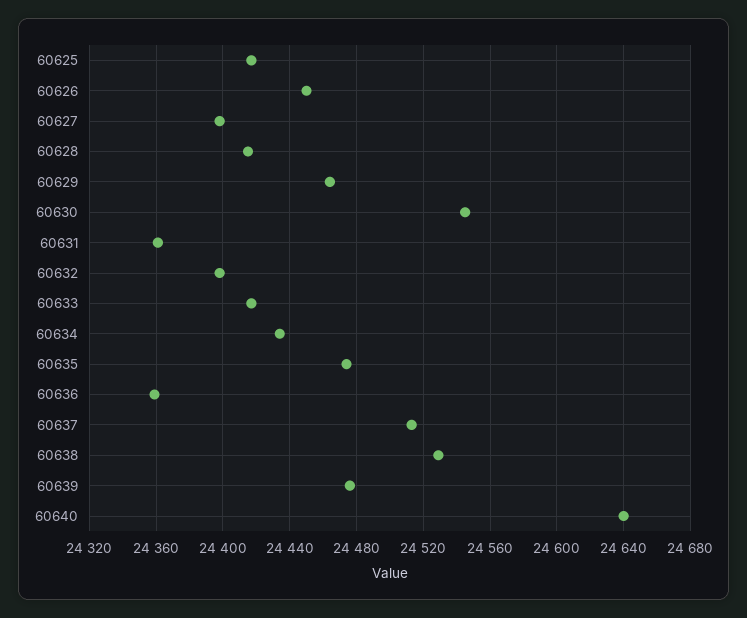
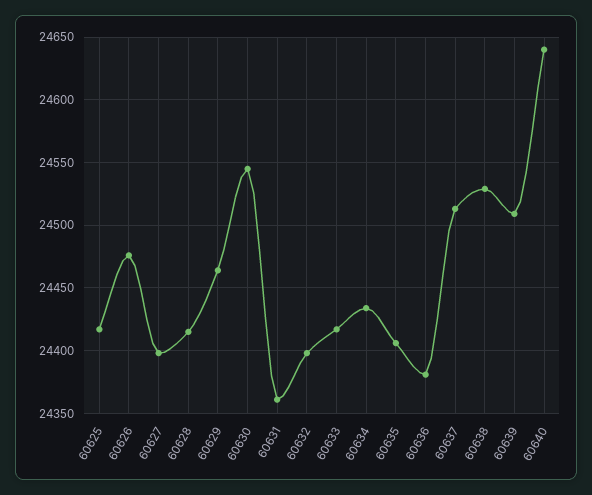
60626: 24450 -> 24475
60635: 24475 -> 24405
60636: 24360 -> 24380
60639: 24475 -> 24510

